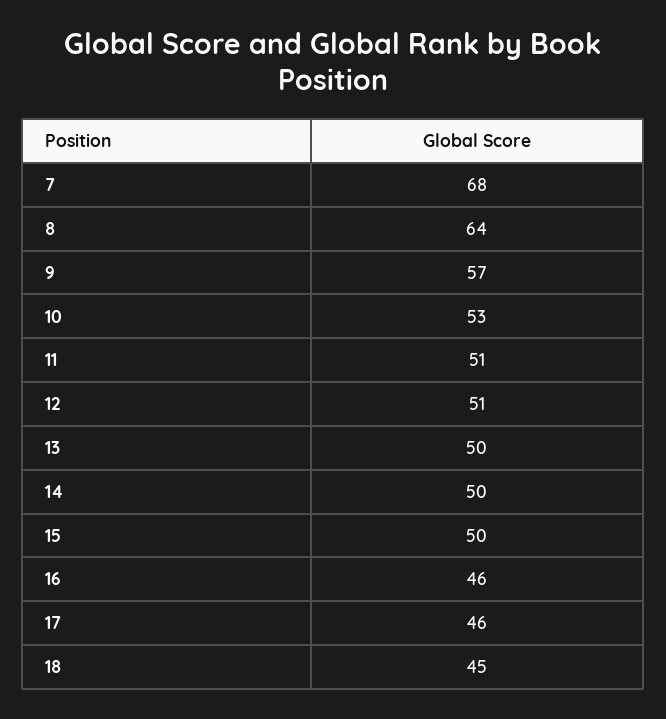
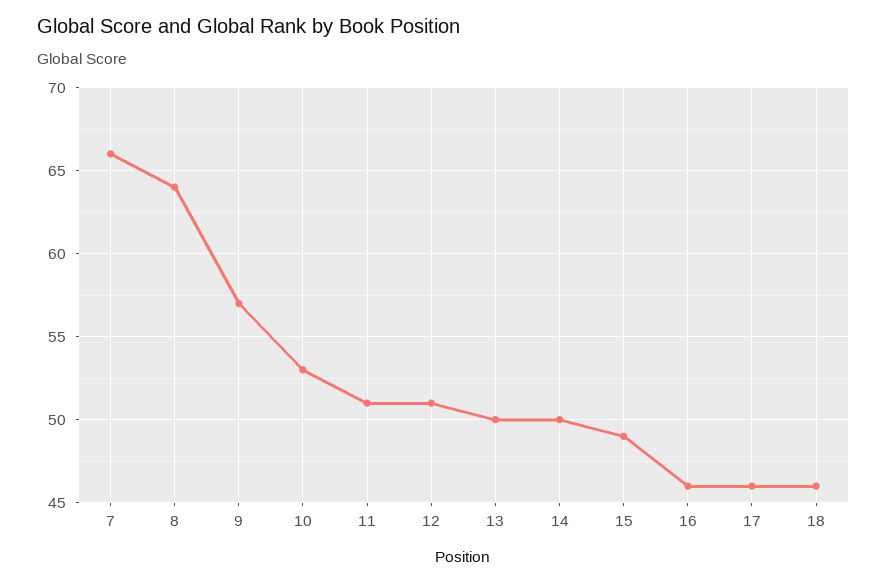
7: 68 -> 66
15: 50 -> 49
18: 45 -> 46

